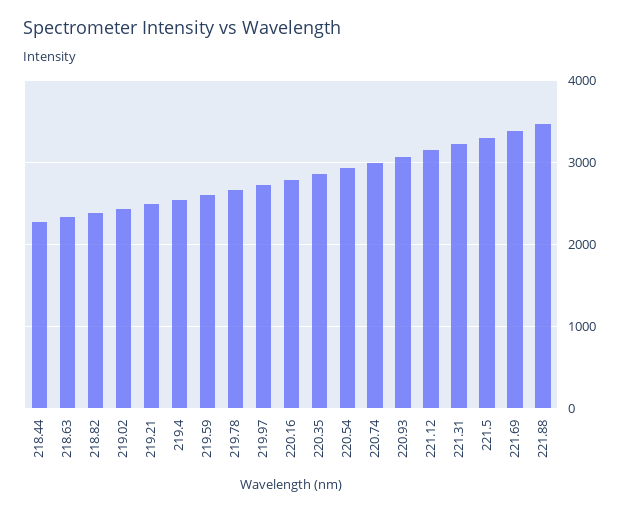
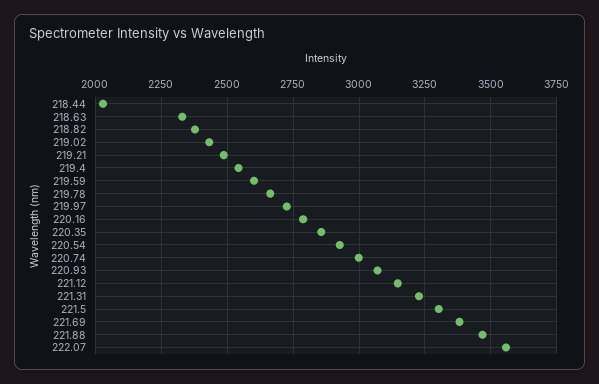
218.44: 2300 -> 2025
222.07: none -> 3550

